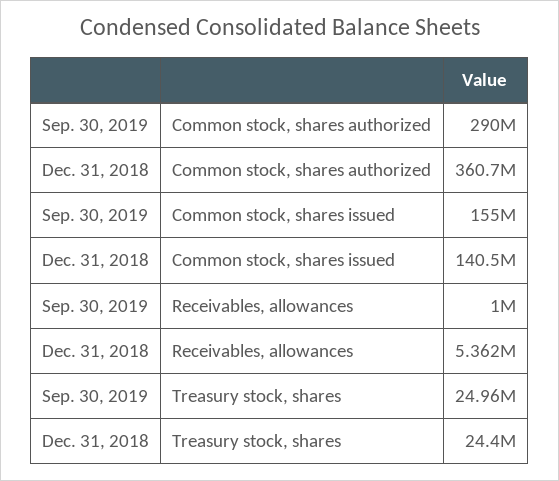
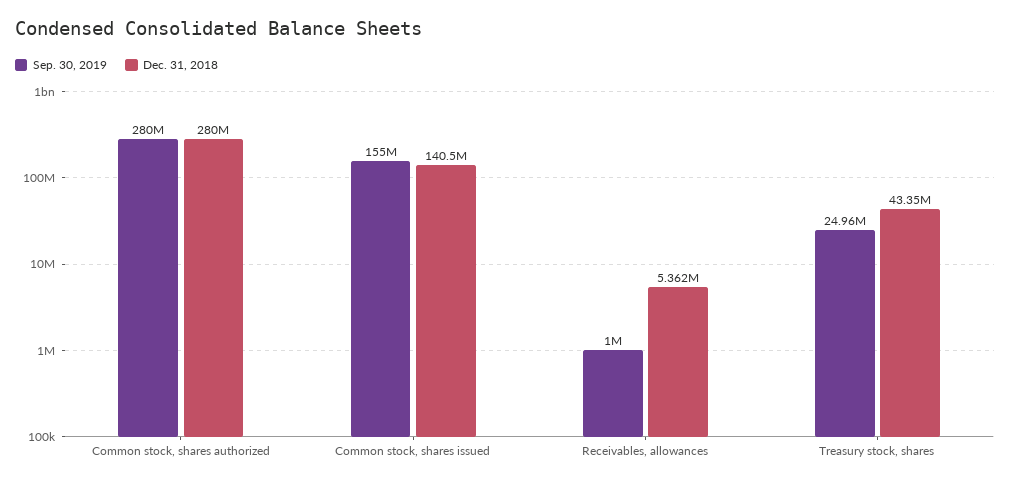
Sep. 30, 2019, Common stock, shares authorized: 290000000 -> 280000000
Dec. 31, 2018, Common stock, shares authorized: 360700000 -> 280000000
Dec. 31, 2018, Treasury stock, shares: 24400000 -> 43350000

